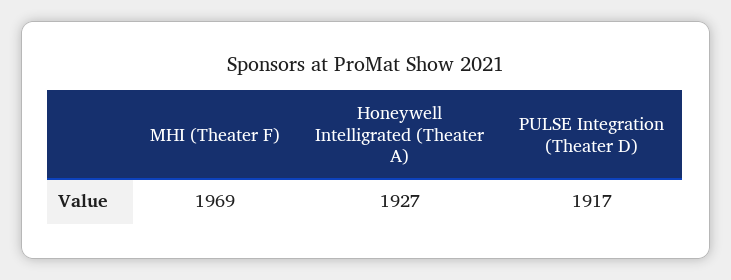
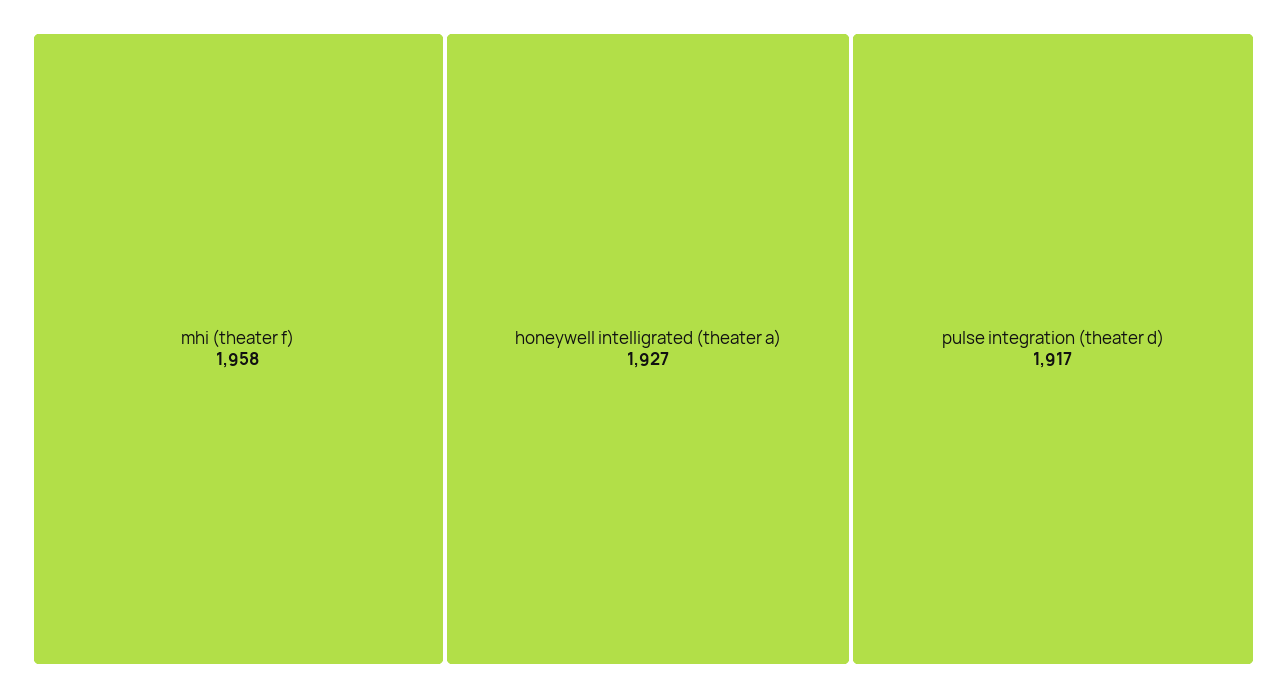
MHI (Theater F): 1969 -> 1958

